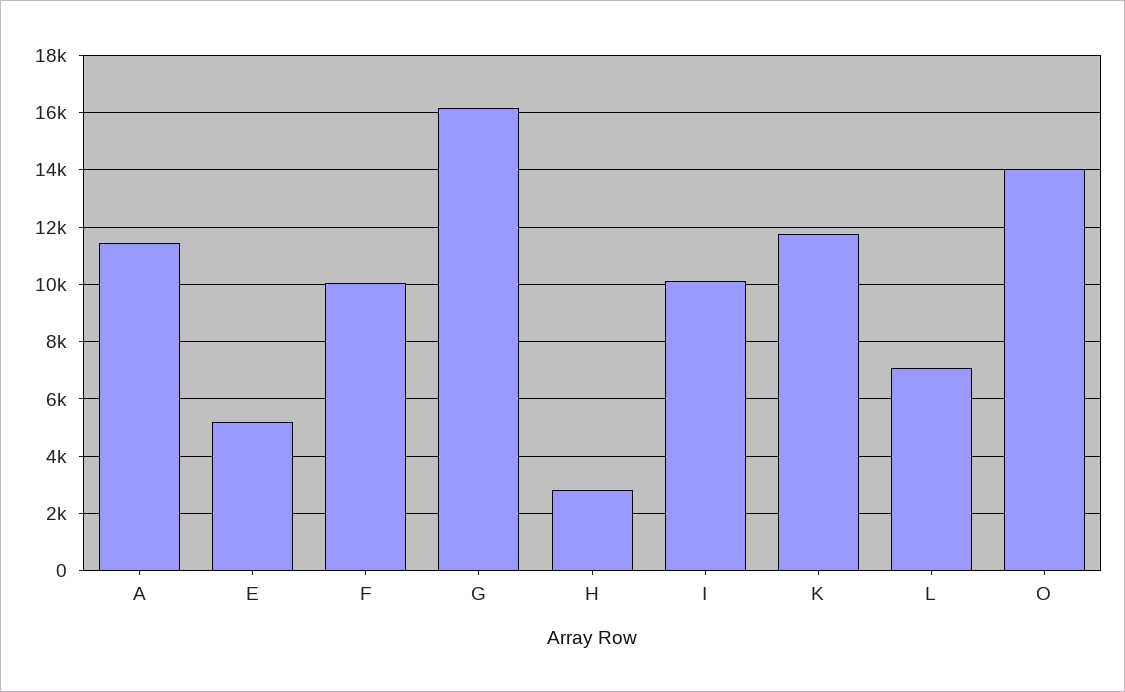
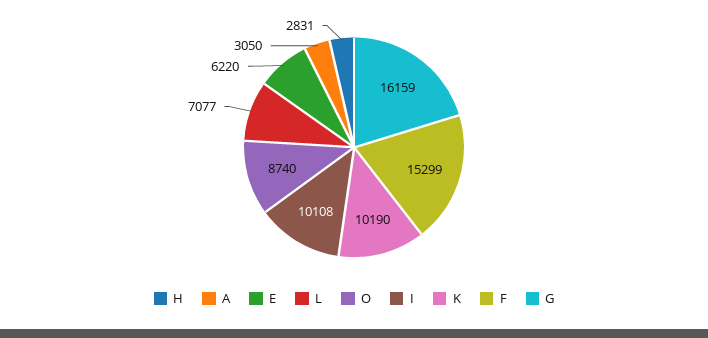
A: 11500 -> 3050
E: 5250 -> 6220
F: 10000 -> 15299
K: 11750 -> 10190
O: 14000 -> 8740

